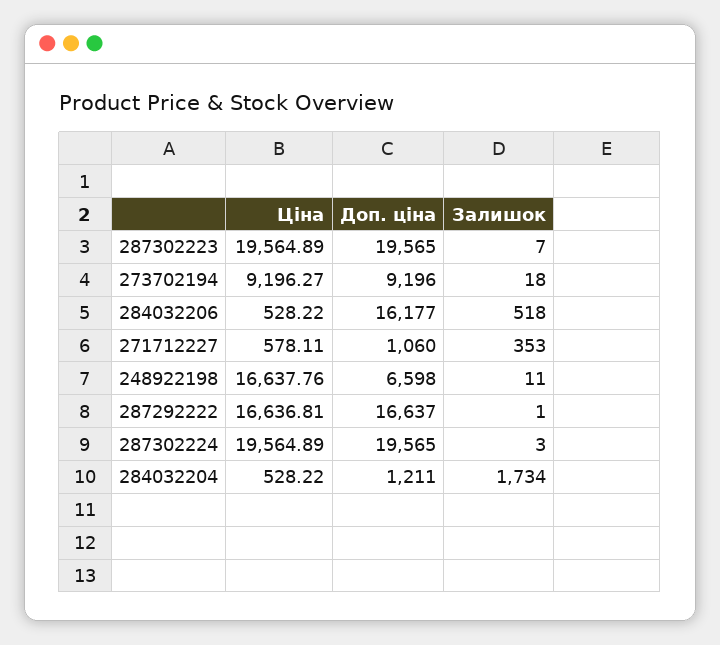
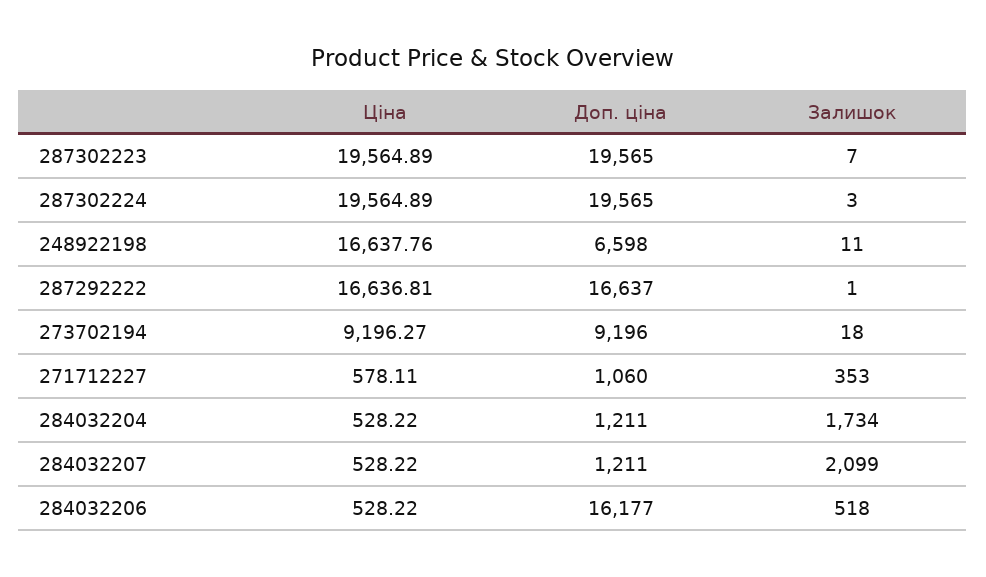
Ціна, 284032207: none -> 528.22
Доп. ціна, 284032207: none -> 1211
Залишок, 284032207: none -> 2099

